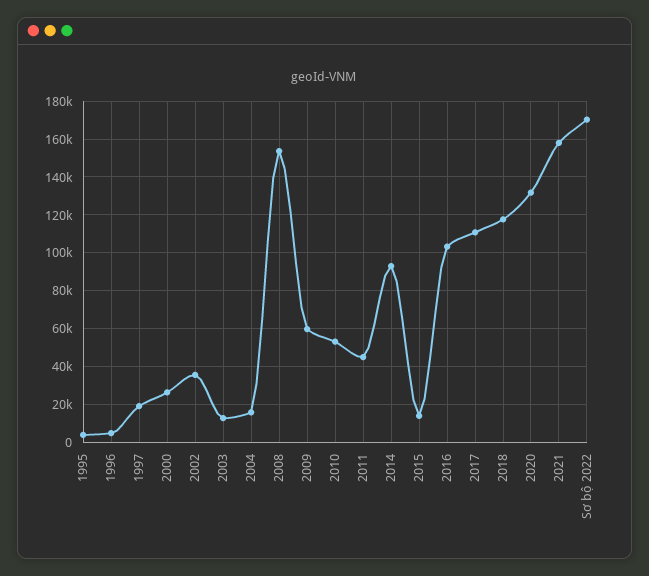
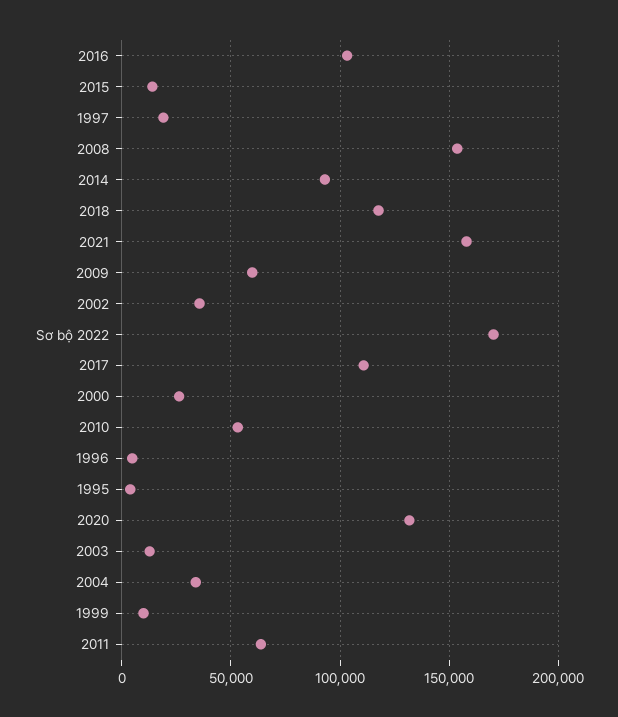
2004: 15000 -> 35000
2011: 45000 -> 65000
1999: none -> 10000

